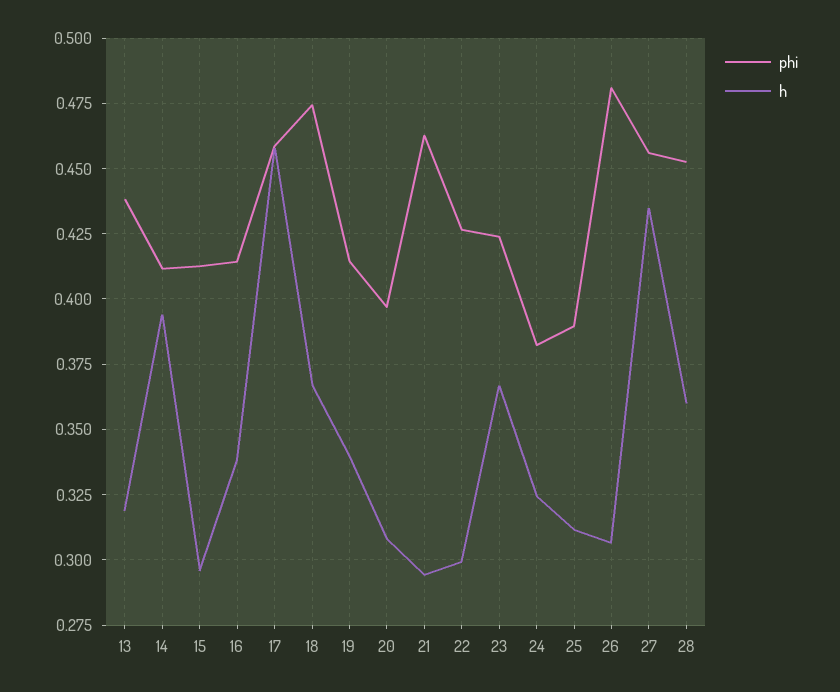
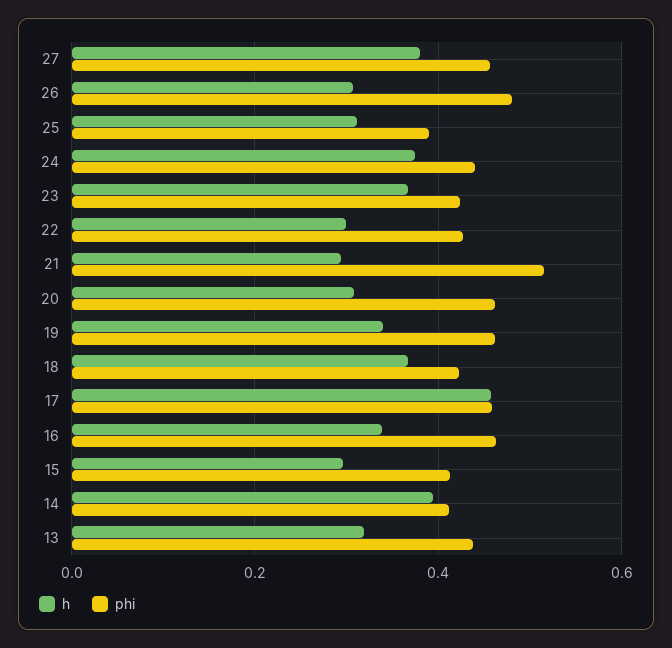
phi, 16: 0.415 -> 0.46
phi, 18: 0.475 -> 0.42
phi, 19: 0.415 -> 0.46
phi, 20: 0.3975 -> 0.46
phi, 21: 0.4625 -> 0.52
phi, 24: 0.3825 -> 0.44
h, 24: 0.325 -> 0.38
h, 27: 0.435 -> 0.38
phi, 28: 0.4525 -> none
h, 28: 0.36 -> none

